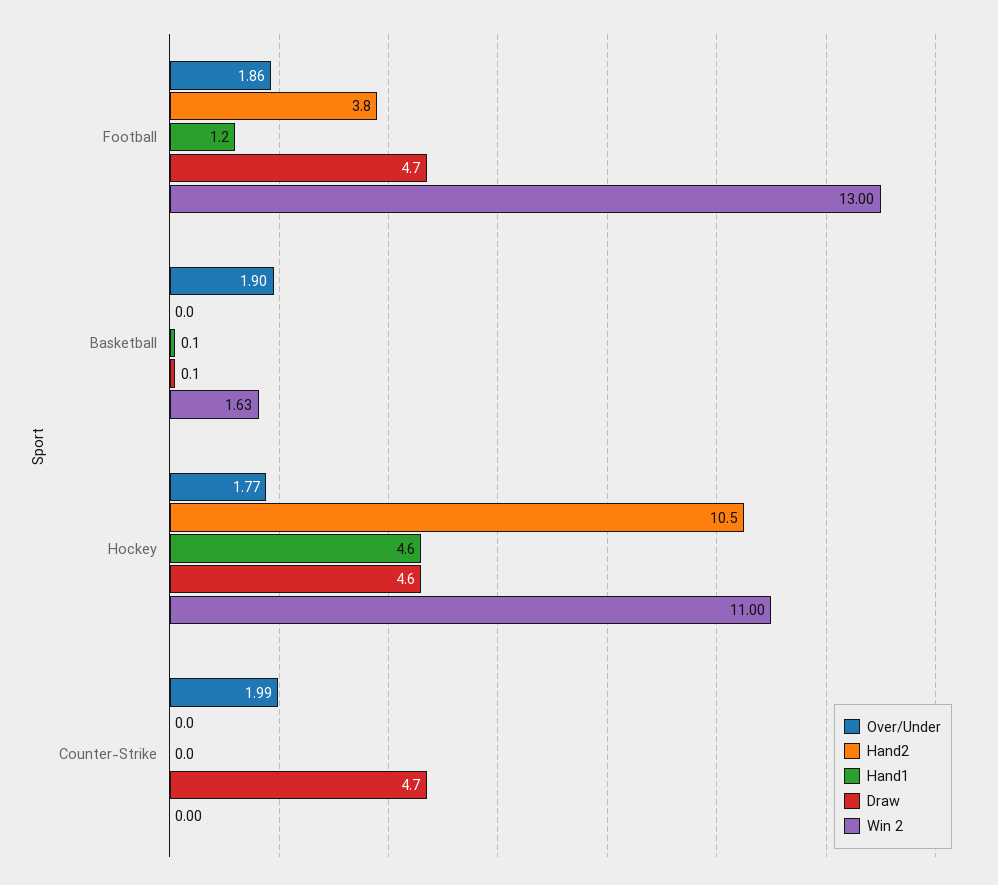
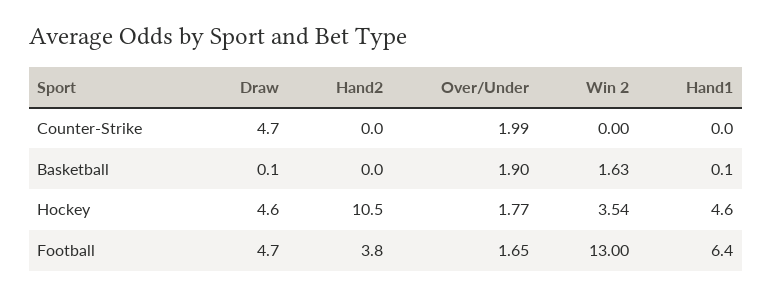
Over/Under, Football: 1.86 -> 1.65
Hand1, Football: 1.2 -> 6.4
Win 2, Hockey: 11 -> 3.54

